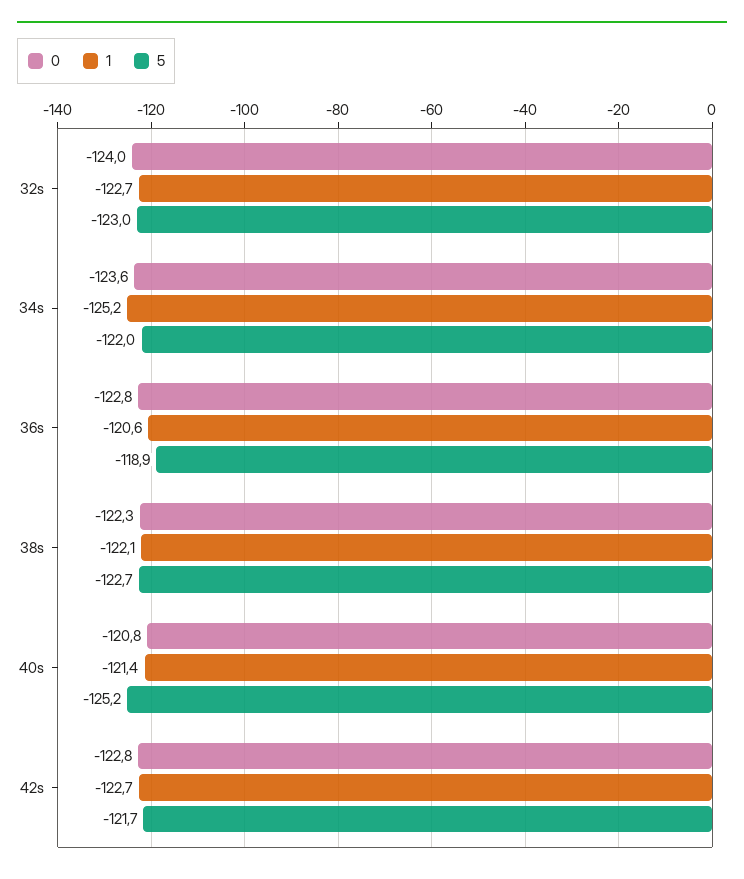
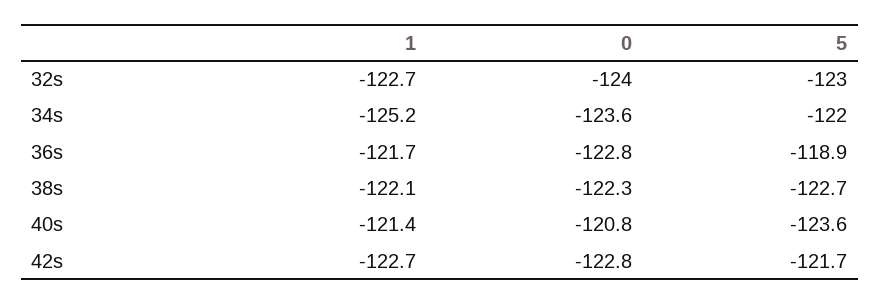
1, 36s: -120.6 -> -121.7
5, 40s: -125.2 -> -123.6

